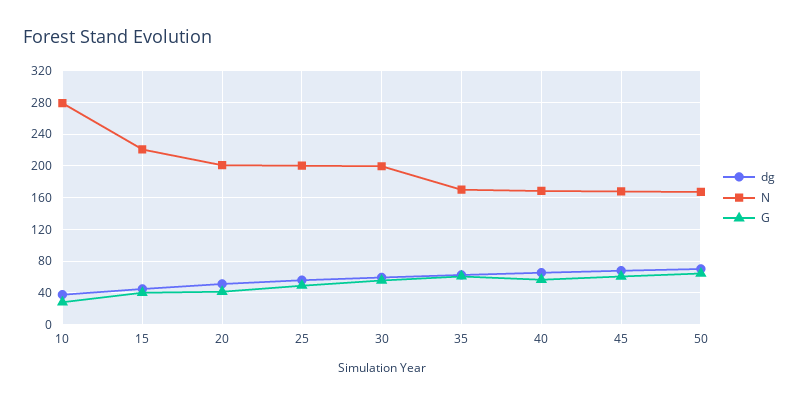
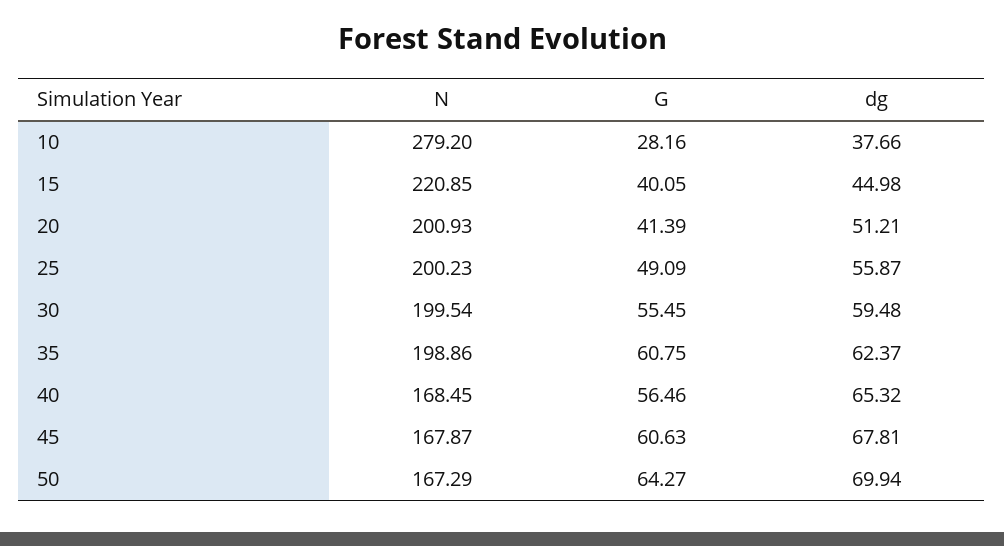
N, 35: 170 -> 198.86

